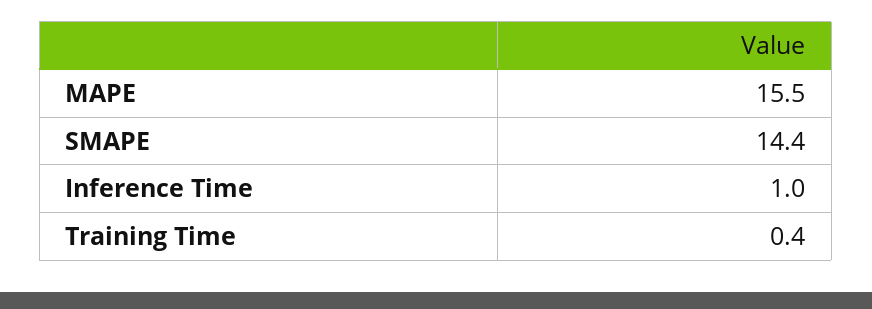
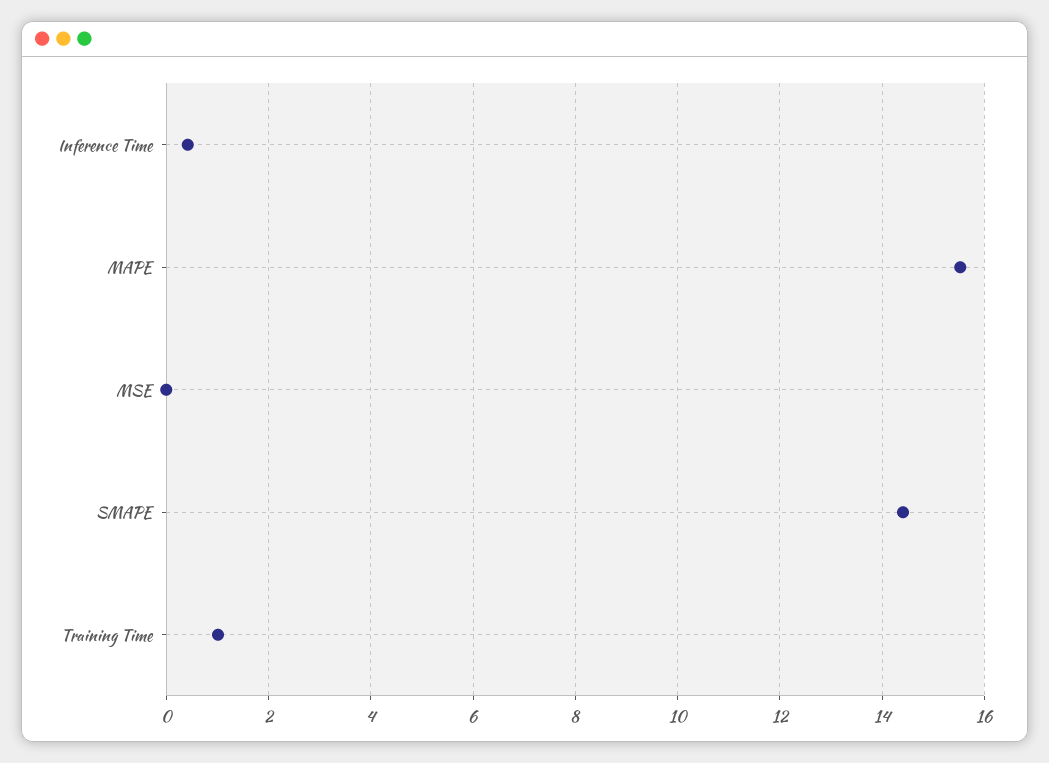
Inference Time: 1 -> 0.4
Training Time: 0.4 -> 1
MSE: none -> 0

